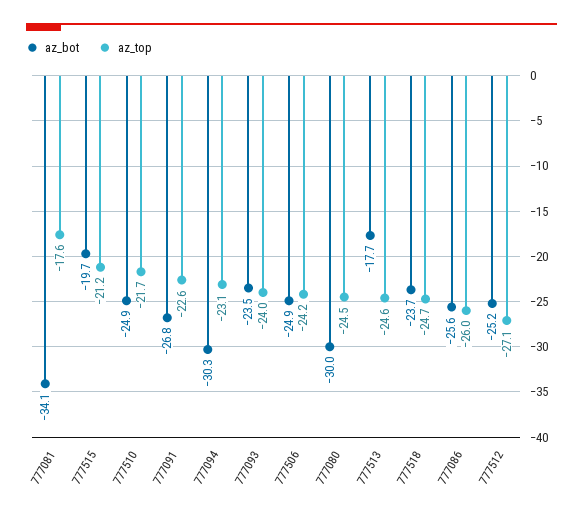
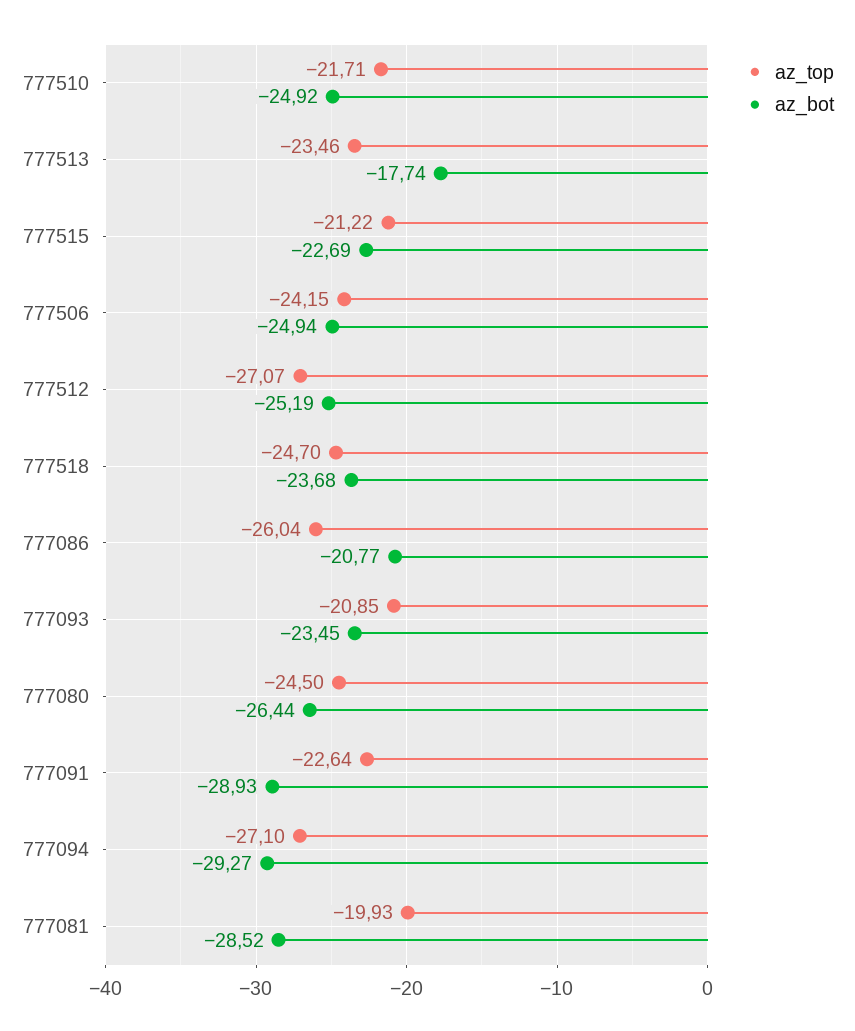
az_bot, 777081: -34.1 -> -28.52
az_top, 777081: -17.6 -> -19.93
az_bot, 777515: -19.7 -> -22.69
az_bot, 777091: -26.8 -> -28.93
az_bot, 777094: -30.3 -> -29.27
az_top, 777094: -23.1 -> -27.1
az_top, 777093: -24 -> -20.85
az_bot, 777080: -30 -> -26.44
az_top, 777513: -24.6 -> -23.46
az_bot, 777086: -25.6 -> -20.77

